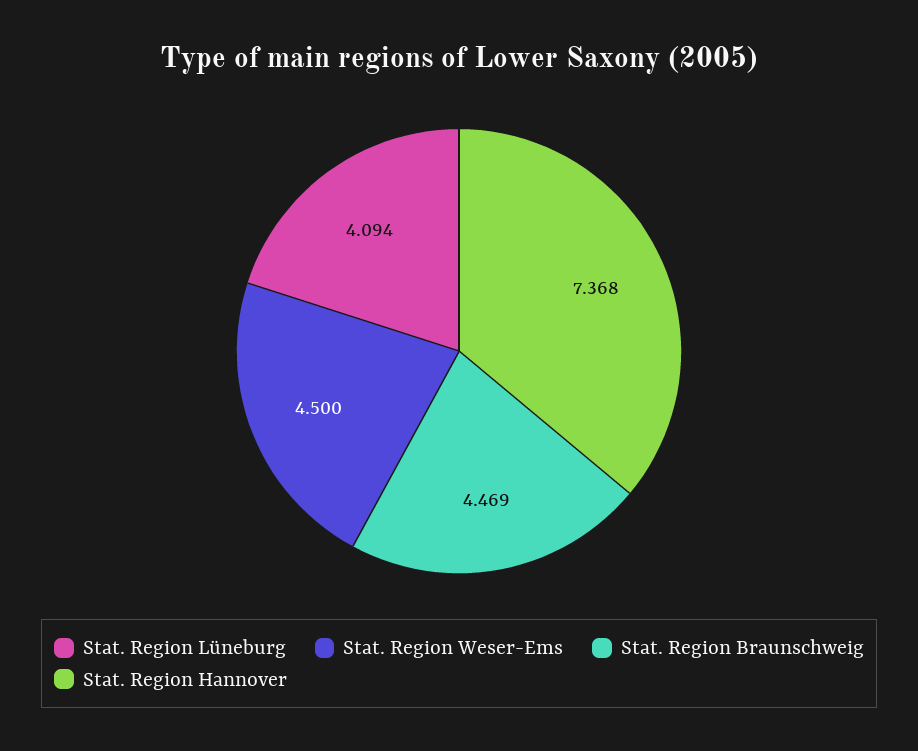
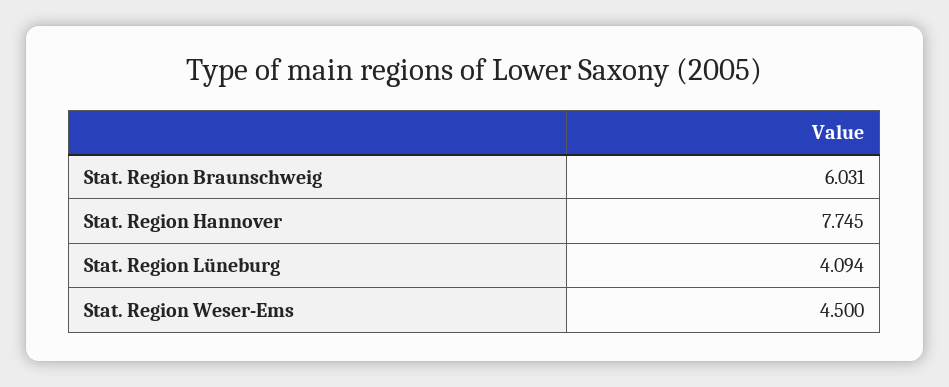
Stat. Region Braunschweig: 4.469 -> 6.031
Stat. Region Hannover: 7.368 -> 7.745

